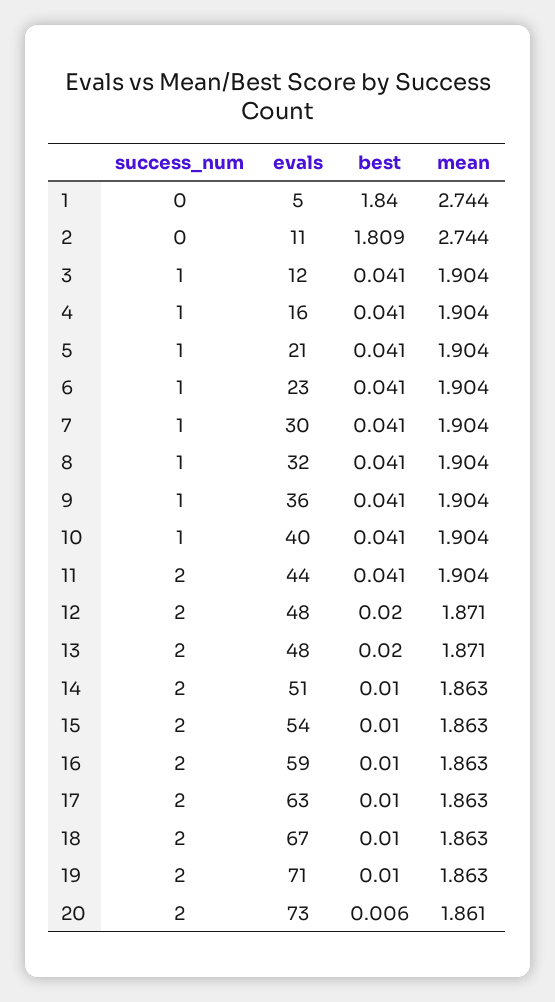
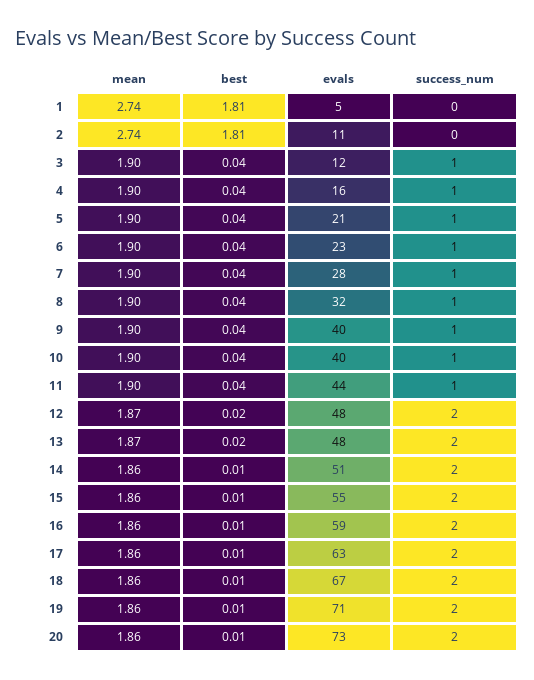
best, 1: 1.84 -> 1.81
evals, 7: 30 -> 28
evals, 9: 36 -> 40
success_num, 11: 2 -> 1
evals, 15: 54 -> 55

